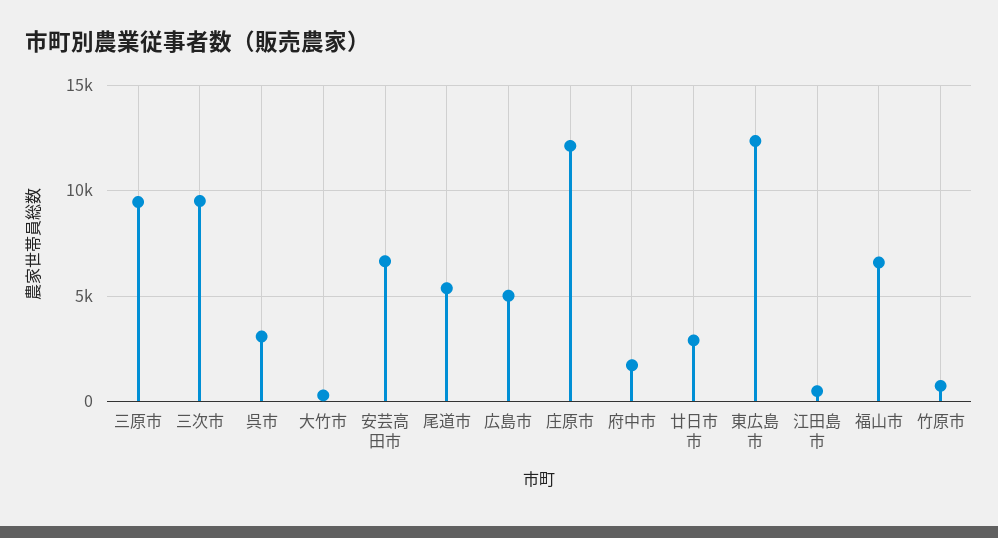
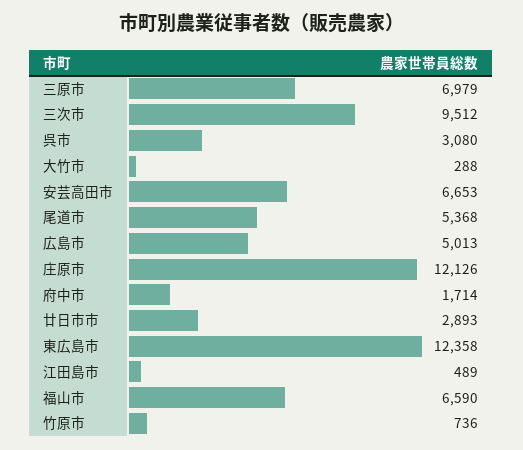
三原市: 9500 -> 6979

